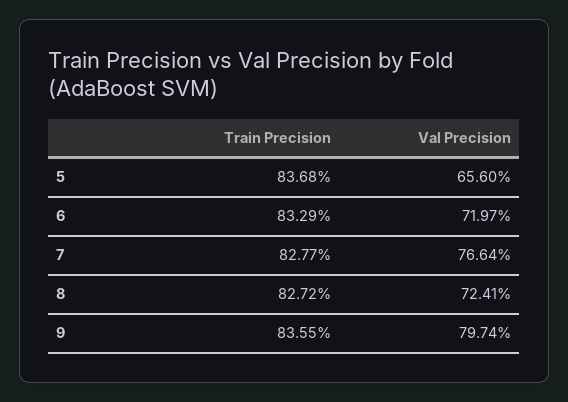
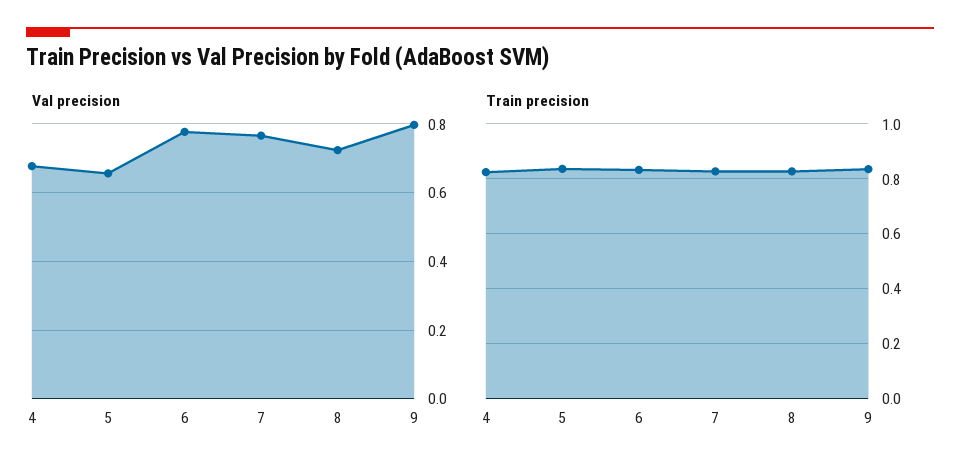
Val Precision, 6: 0.7197 -> 0.78
Val Precision, 4: none -> 0.68
Train Precision, 4: none -> 0.825

